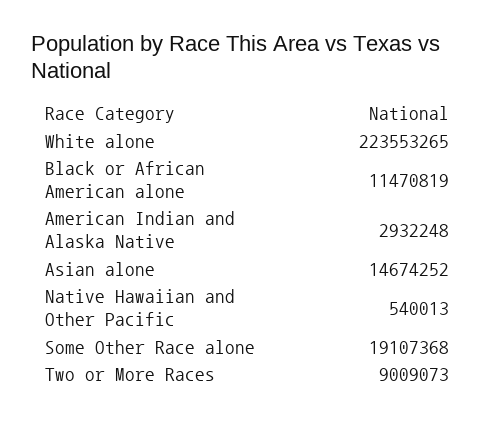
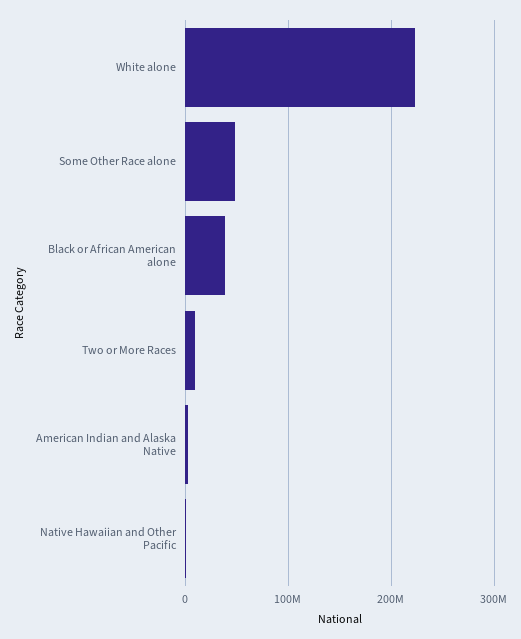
Black or African American alone: 11470819 -> 40000000
Asian alone: 14674252 -> none
Some Other Race alone: 19107368 -> 50000000

